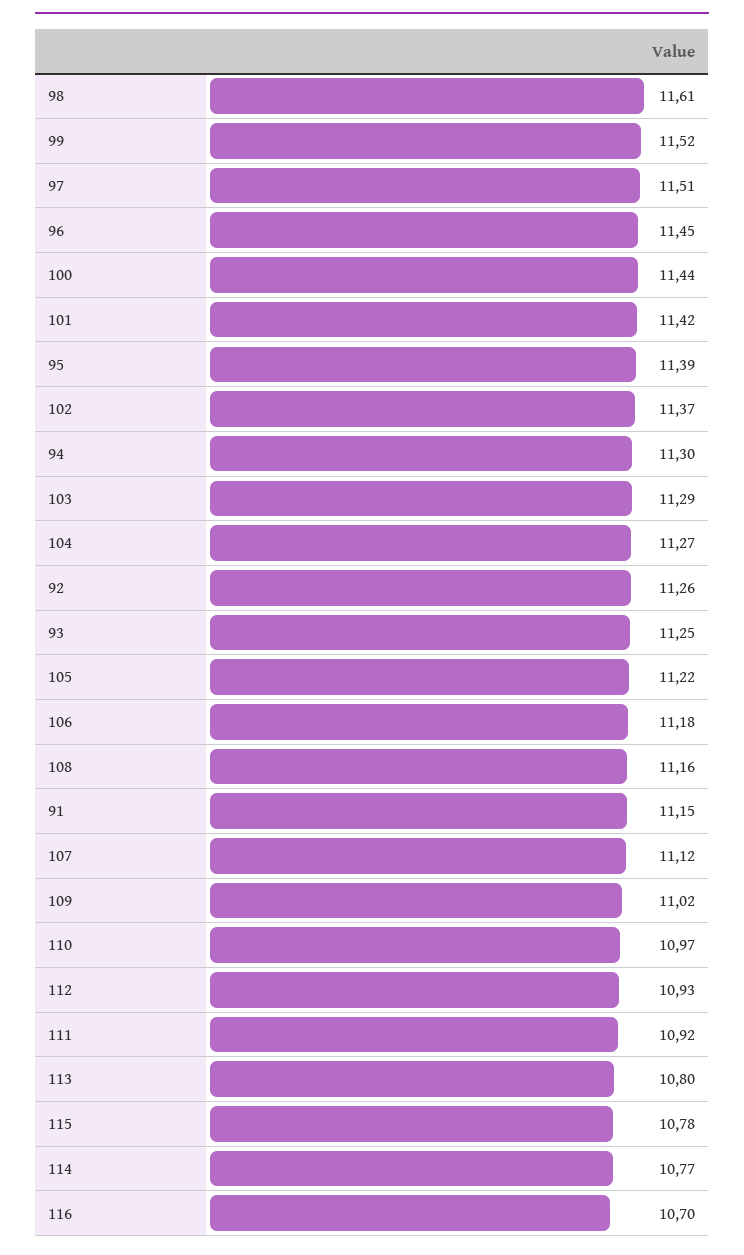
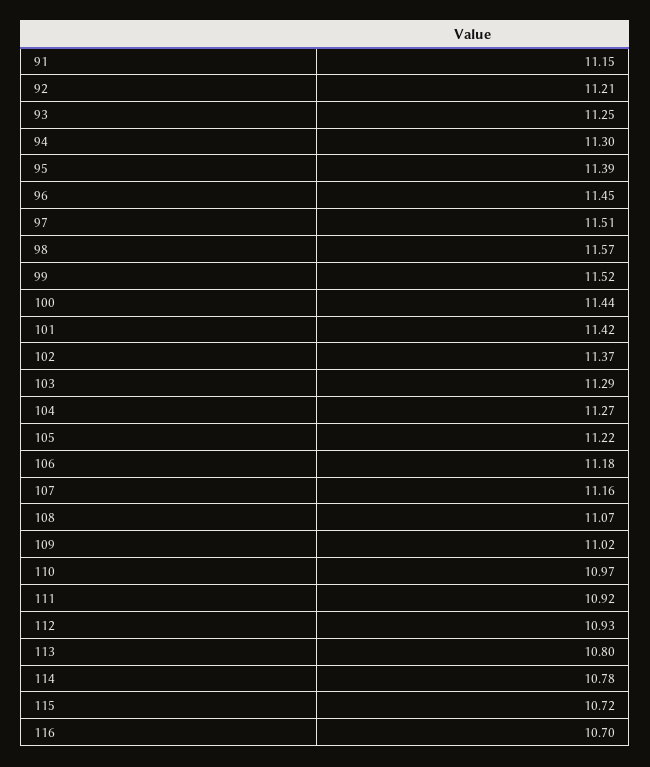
98: 11.61 -> 11.57
92: 11.26 -> 11.21
108: 11.16 -> 11.07
107: 11.12 -> 11.16
115: 10.78 -> 10.72
114: 10.77 -> 10.78

